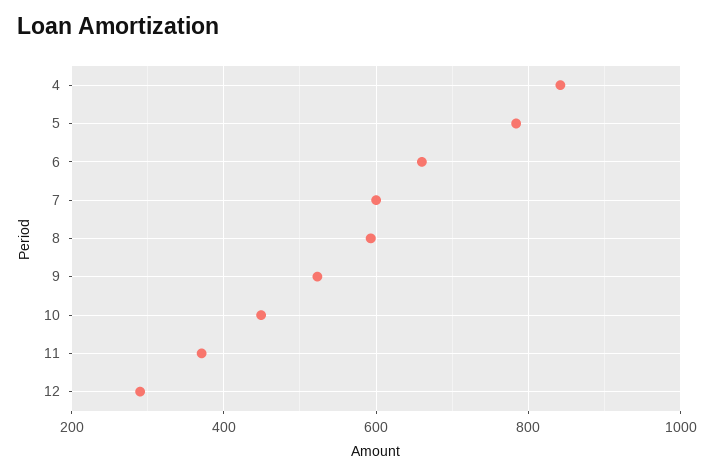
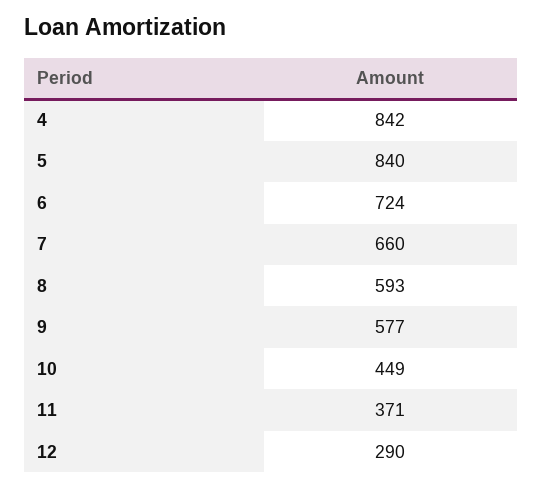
5: 780 -> 840
6: 660 -> 724
7: 600 -> 660
9: 520 -> 577

